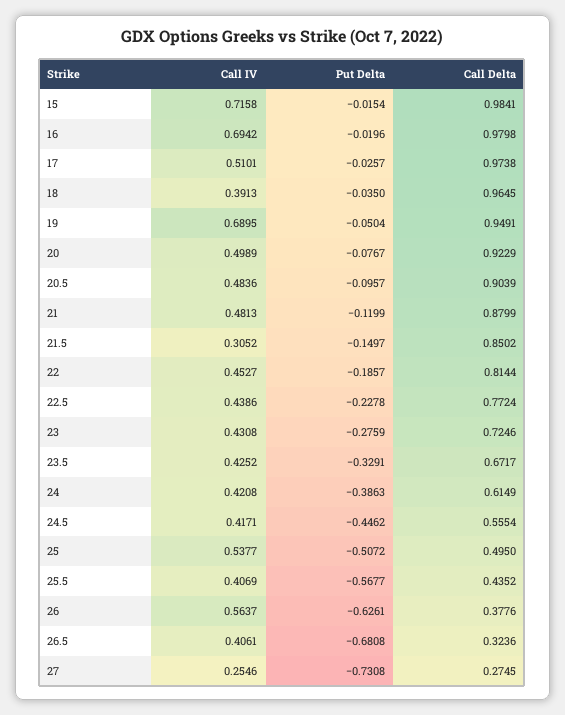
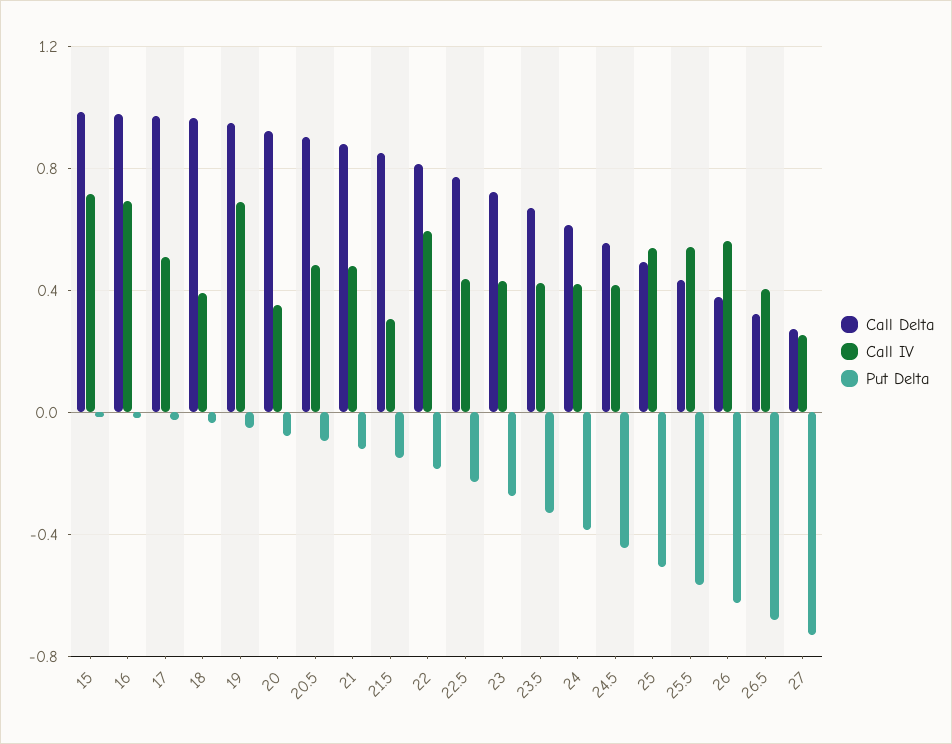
Call IV, 20: 0.4989 -> 0.35
Call IV, 22: 0.4527 -> 0.6
Call IV, 25.5: 0.4069 -> 0.55

